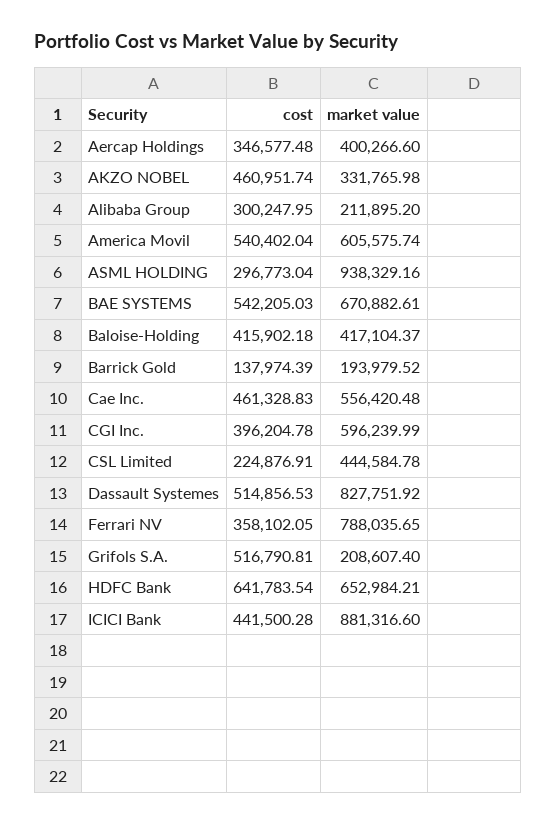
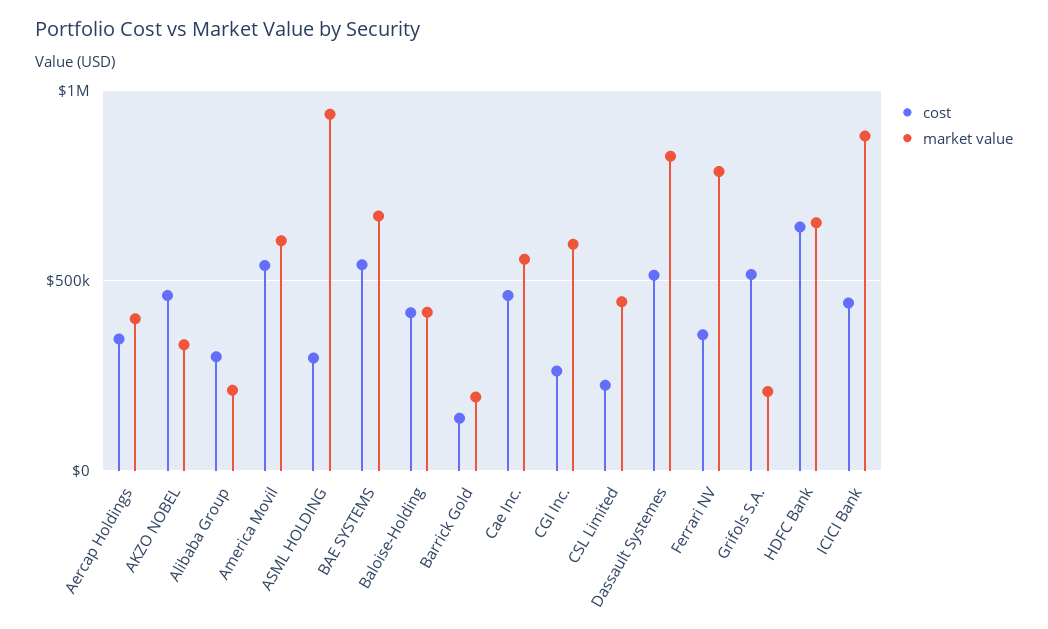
cost, CGI Inc.: 396204.78 -> 250000

